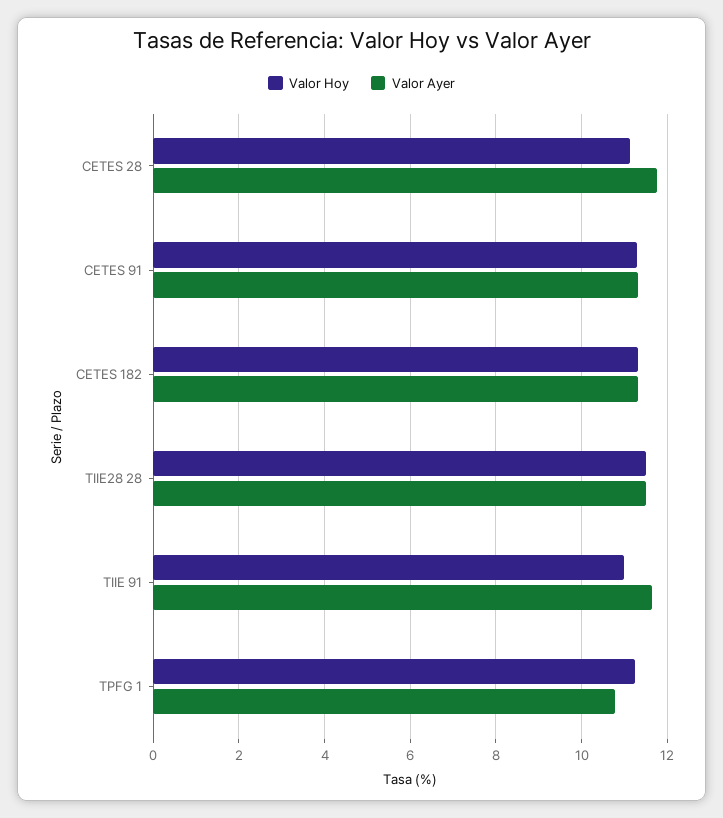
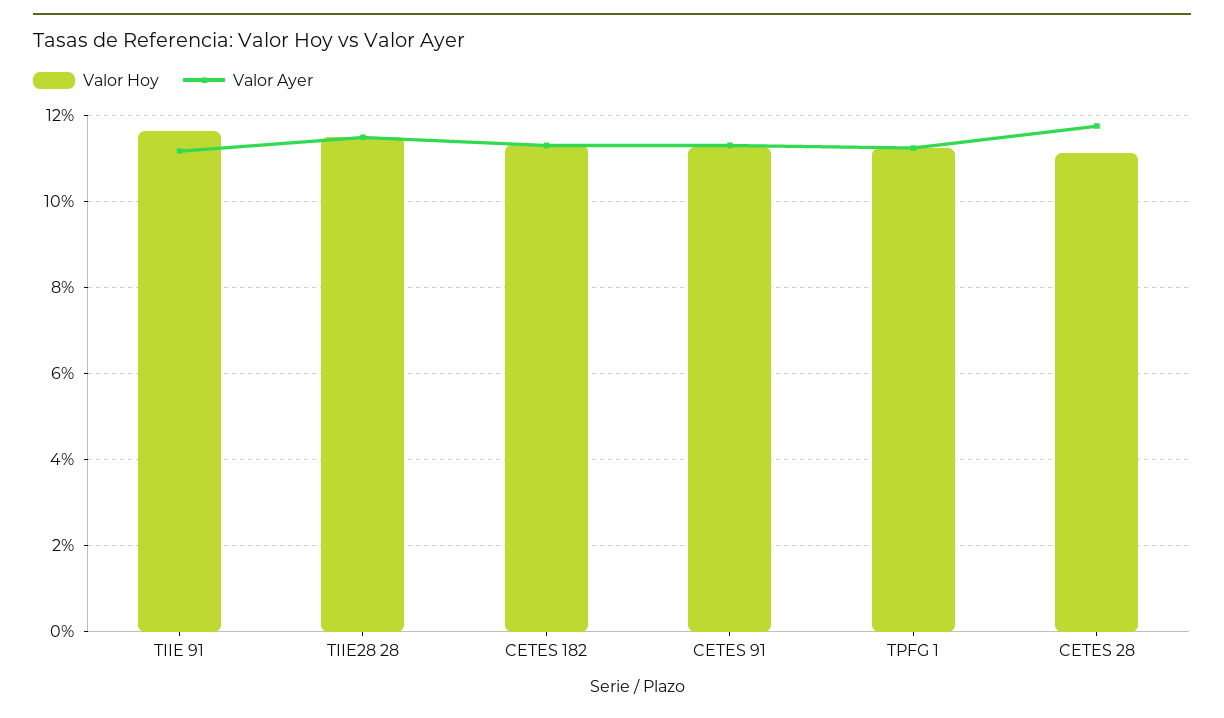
Valor Hoy, TIIE 91: 11 -> 11.6
Valor Ayer, TIIE 91: 11.6 -> 11.2
Valor Ayer, TPFG 1: 10.8 -> 11.2

